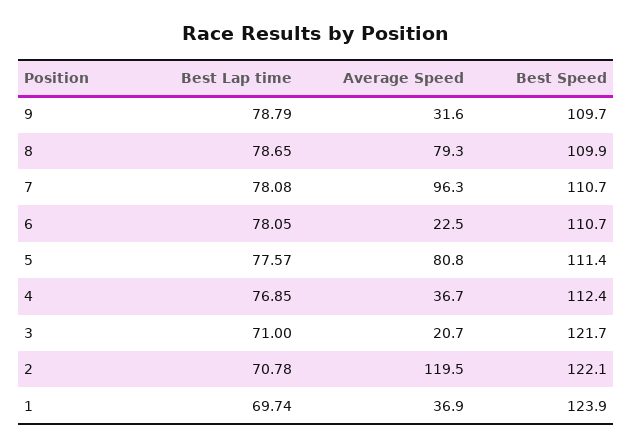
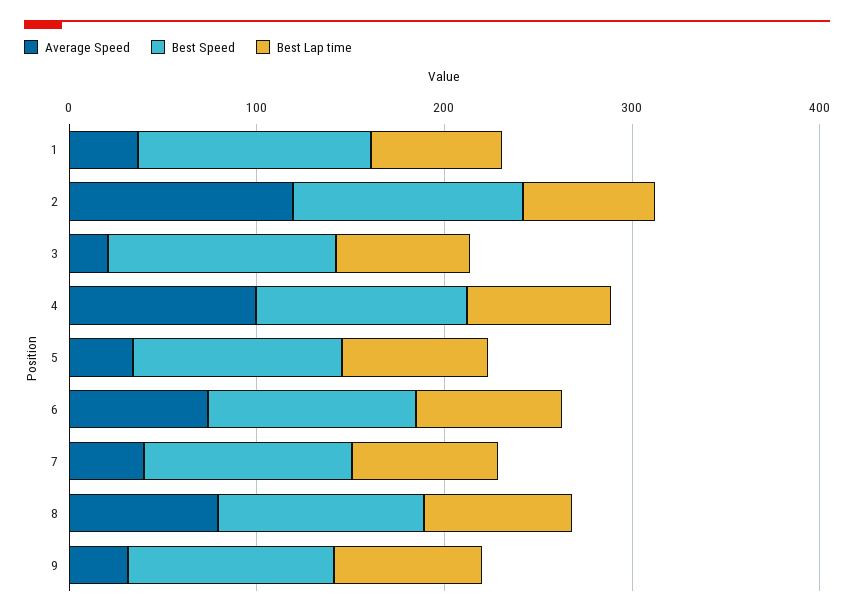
Average Speed, 7: 96.3 -> 40
Average Speed, 6: 22.5 -> 80
Average Speed, 5: 80.8 -> 40
Average Speed, 4: 36.7 -> 100

